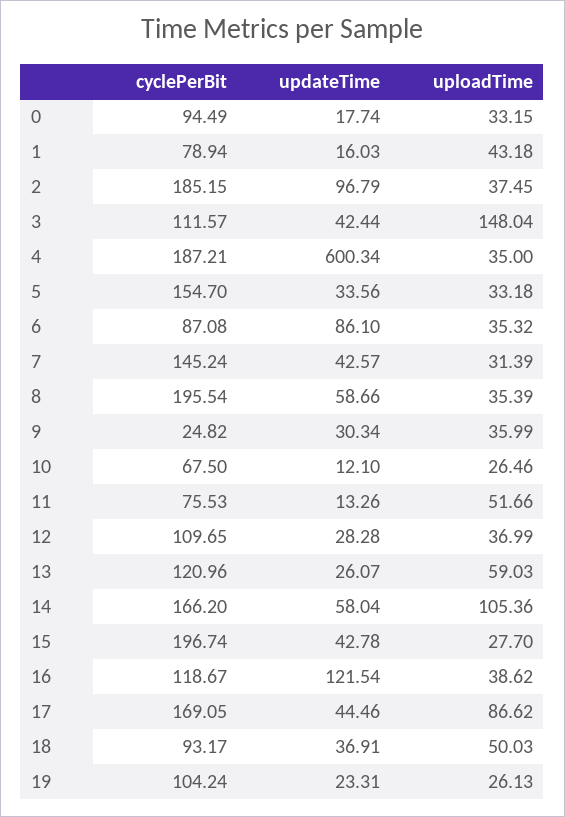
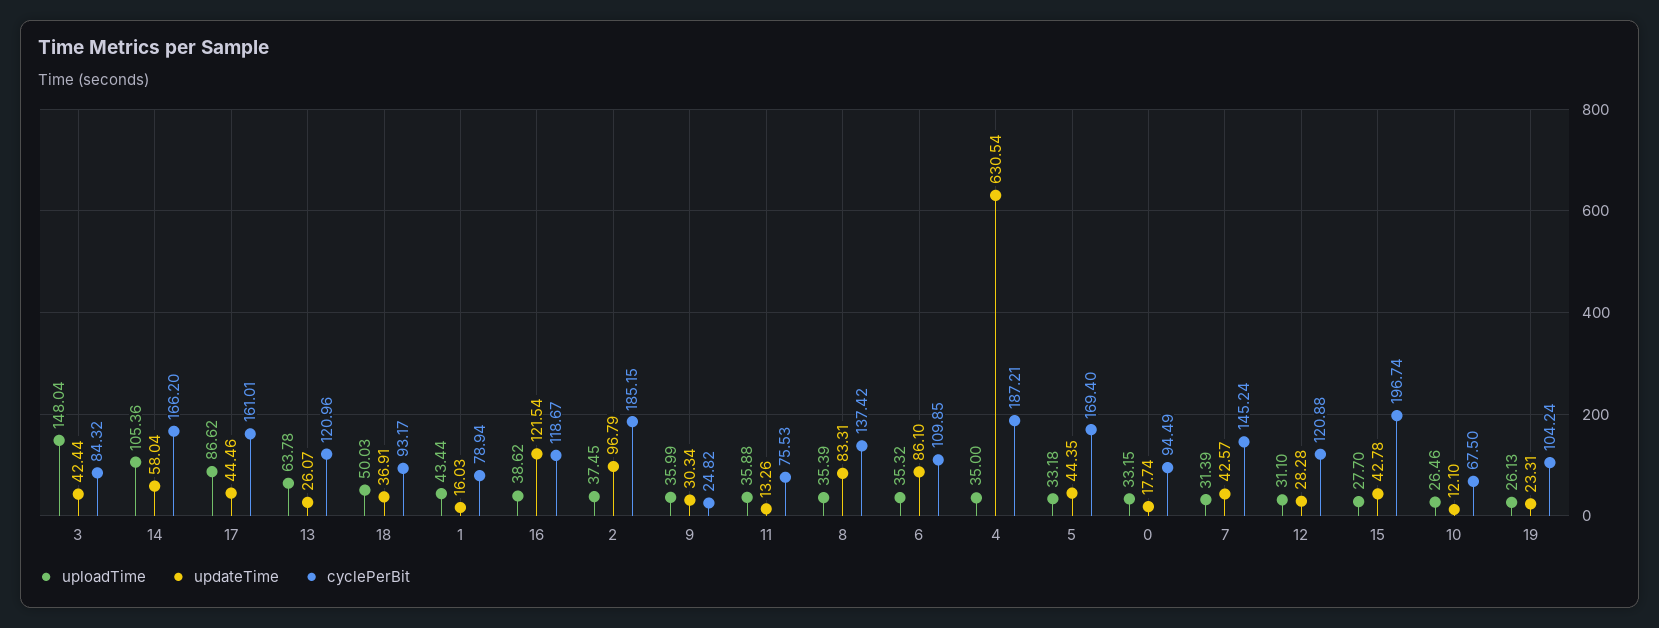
uploadTime, 1: 43.18 -> 43.44
cyclePerBit, 3: 111.57 -> 84.32
updateTime, 4: 600.34 -> 630.54
cyclePerBit, 5: 154.7 -> 169.4
updateTime, 5: 33.56 -> 44.35
cyclePerBit, 6: 87.08 -> 109.85
cyclePerBit, 8: 195.54 -> 137.42
updateTime, 8: 58.66 -> 83.31
uploadTime, 11: 51.66 -> 35.88
cyclePerBit, 12: 109.65 -> 120.88
uploadTime, 12: 36.99 -> 31.1
uploadTime, 13: 59.03 -> 63.78
cyclePerBit, 17: 169.05 -> 161.01

